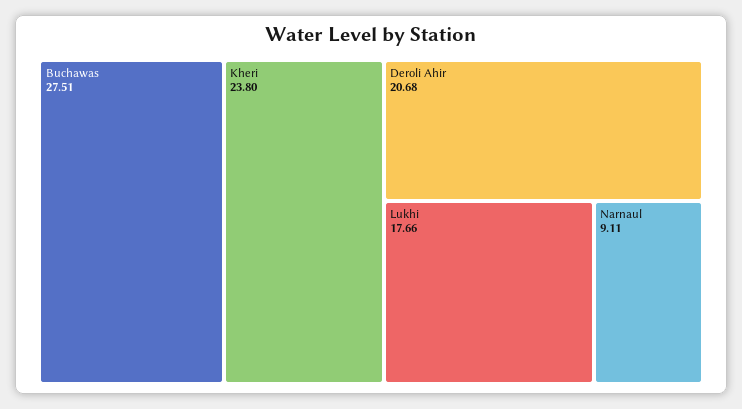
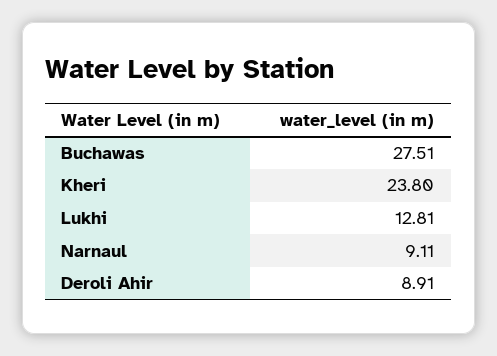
Deroli Ahir: 20.68 -> 8.91
Lukhi: 17.66 -> 12.81

